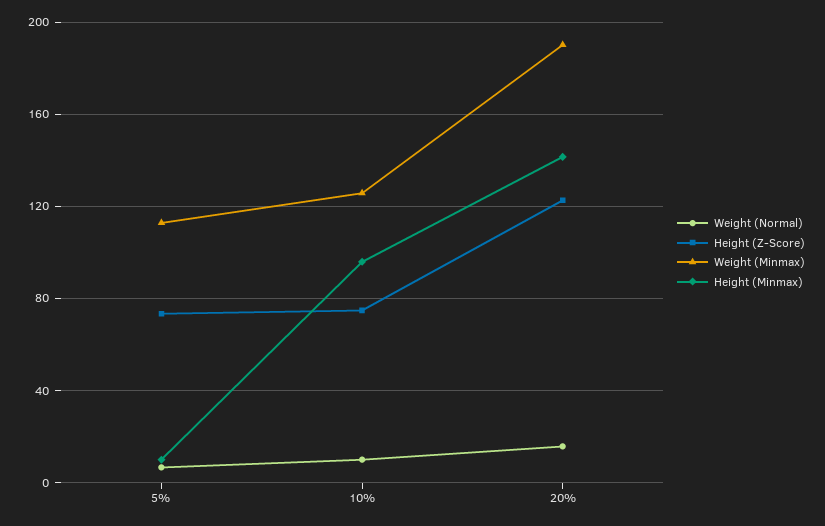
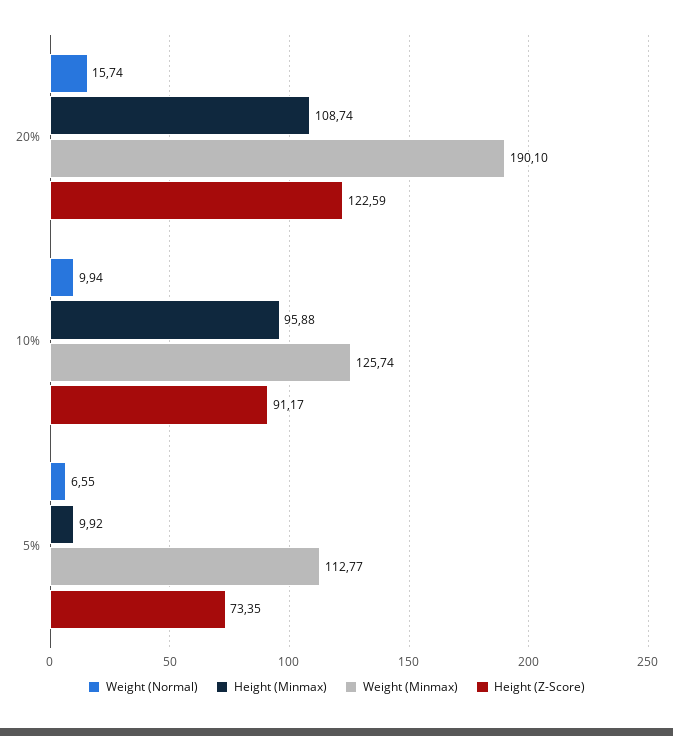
Height (Z-Score), 10%: 75 -> 91.17
Height (Minmax), 20%: 140 -> 108.74

